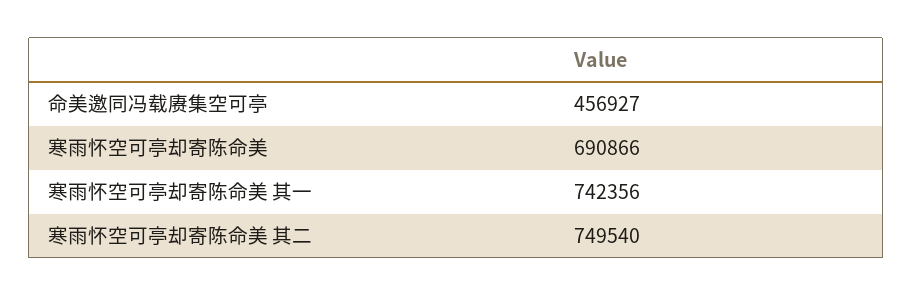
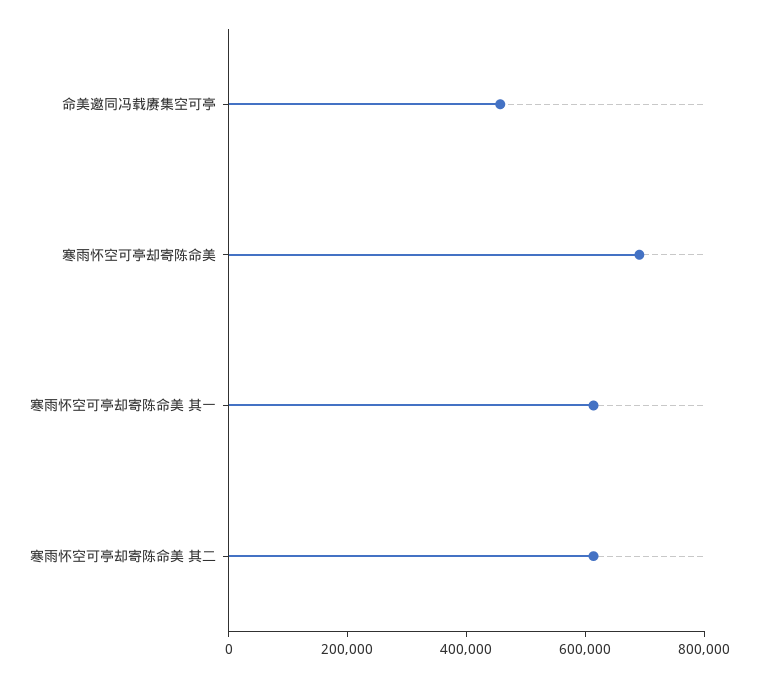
寒雨怀空可亭却寄陈命美 其一: 742356 -> 600000
寒雨怀空可亭却寄陈命美 其二: 749540 -> 600000

